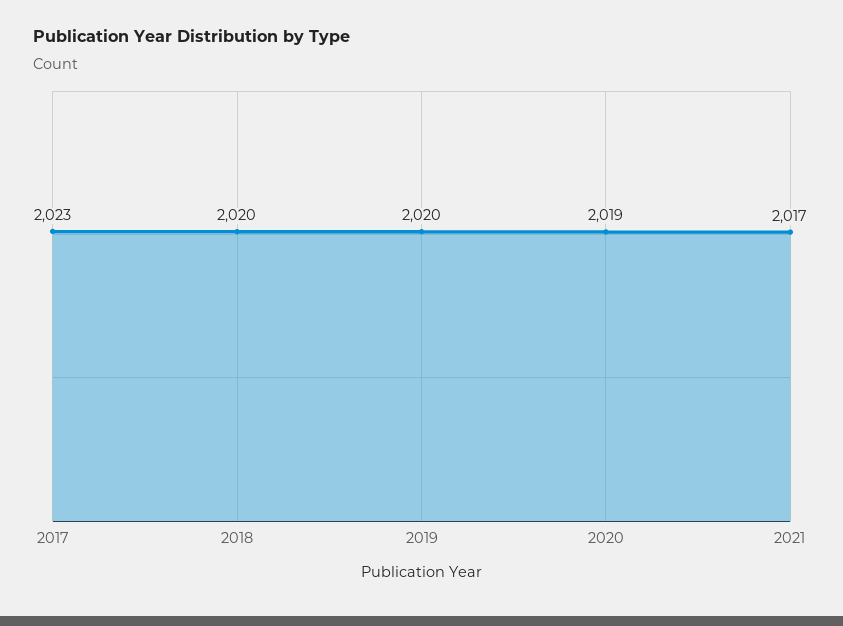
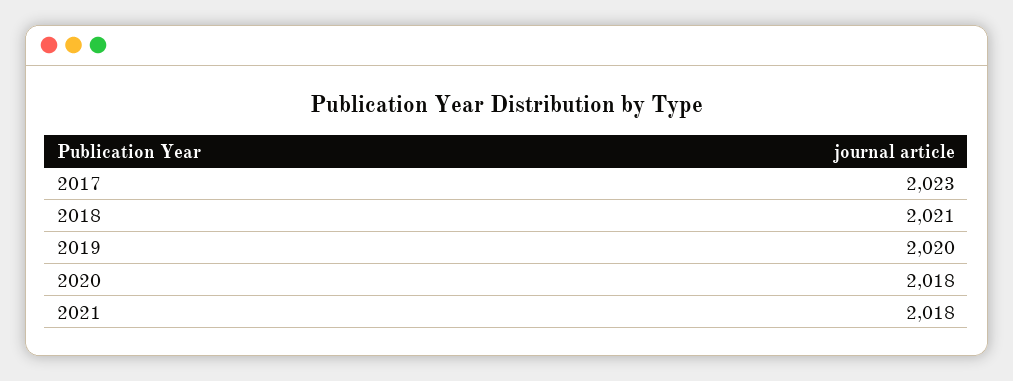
2018: 2020 -> 2021
2020: 2019 -> 2018
2021: 2017 -> 2018

